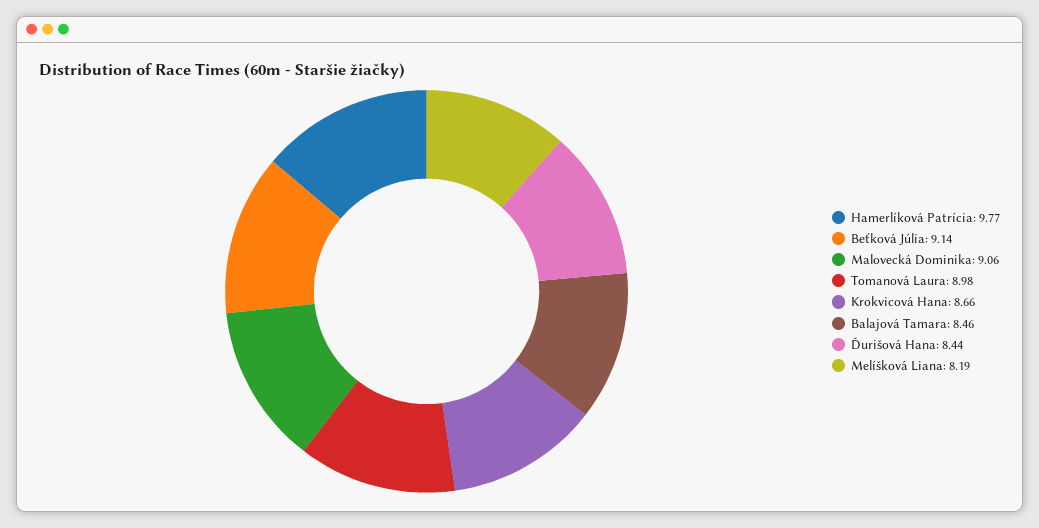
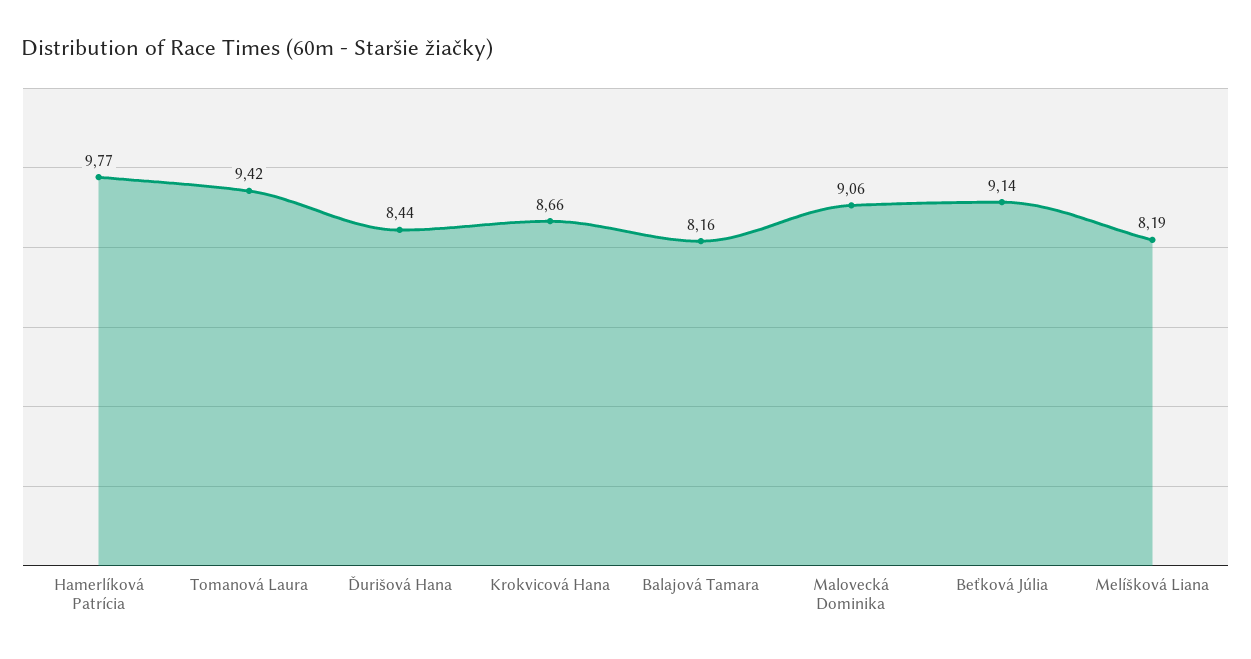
Tomanová Laura: 8.98 -> 9.42
Balajová Tamara: 8.46 -> 8.16

